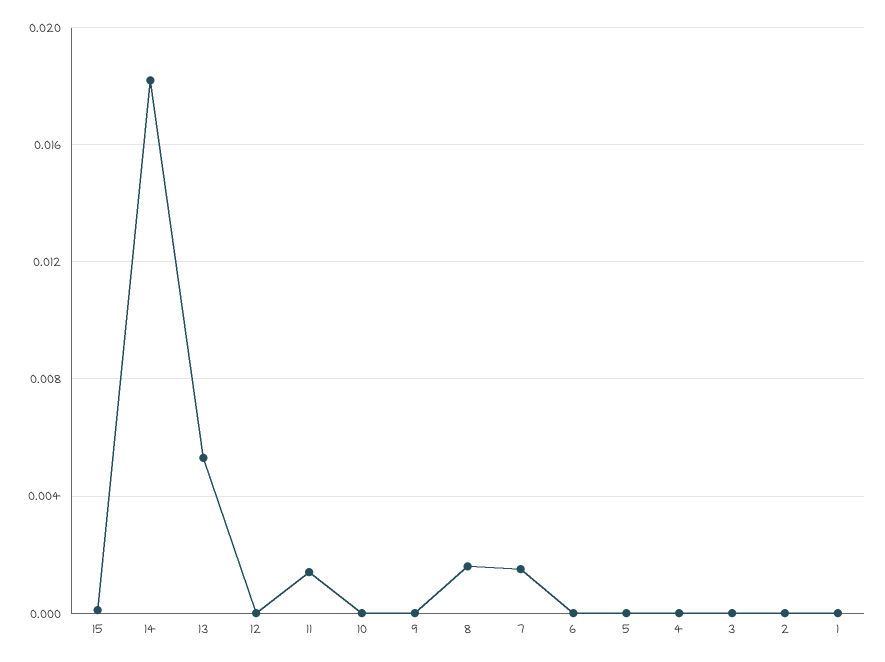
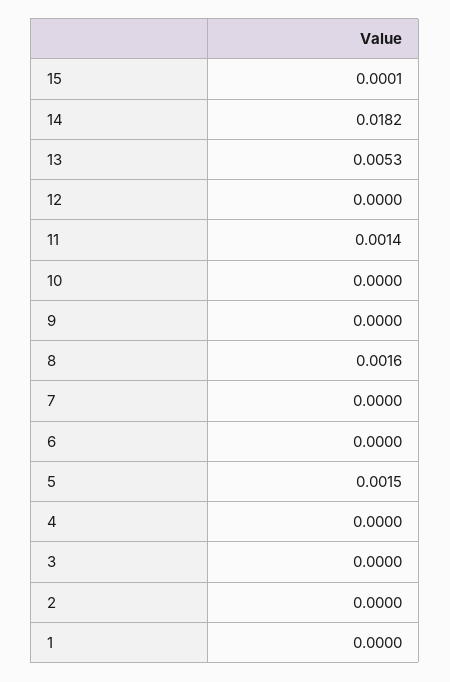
7: 0.0015 -> 0
5: 0 -> 0.0015

